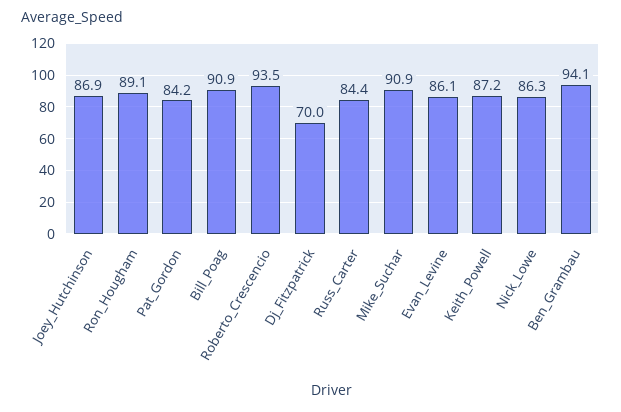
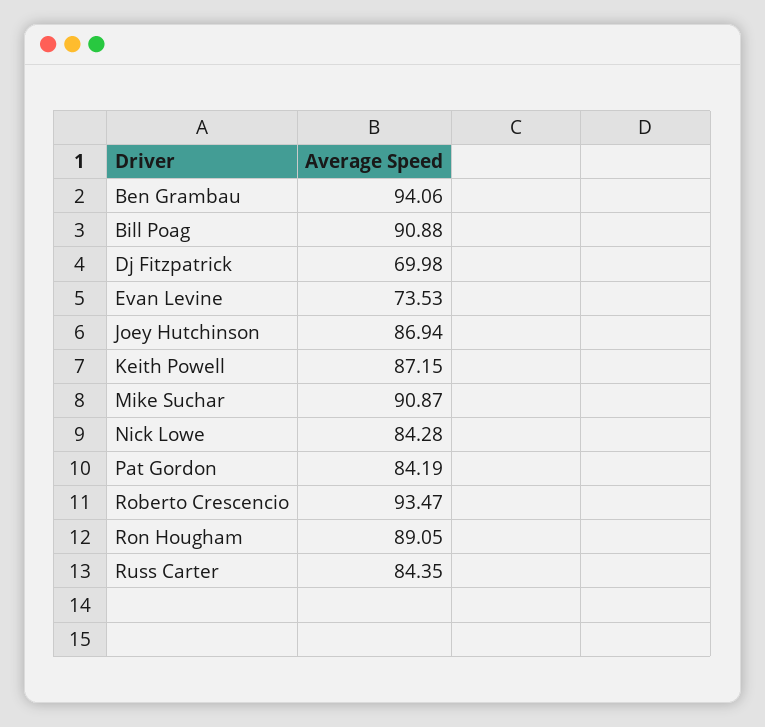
Evan_Levine: 86.1 -> 73.53
Nick_Lowe: 86.3 -> 84.28

